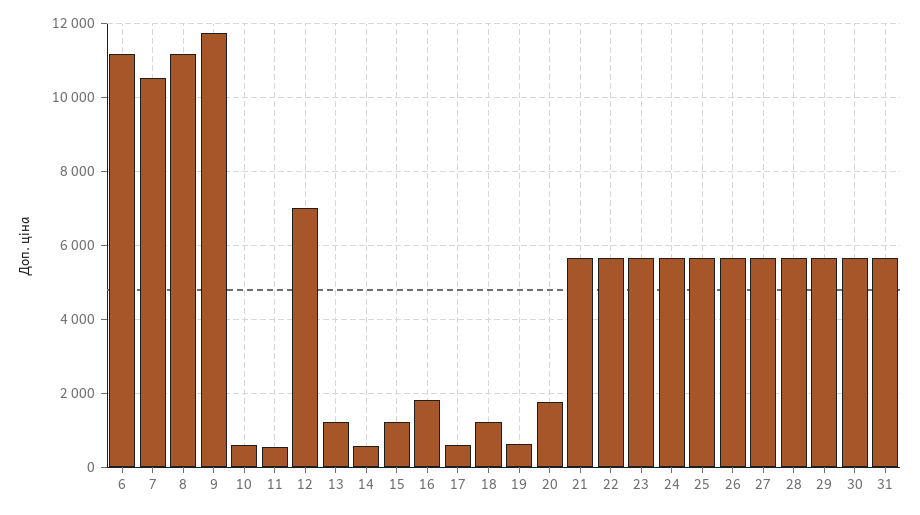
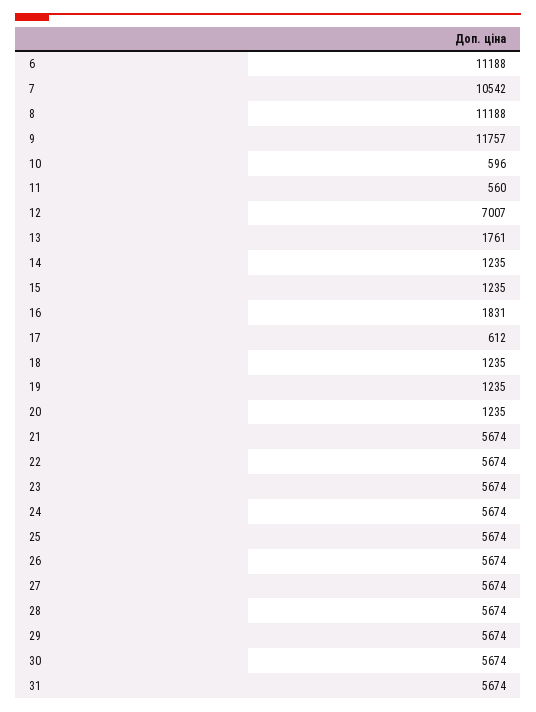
13: 1200 -> 1761
14: 600 -> 1235
19: 600 -> 1235
20: 1800 -> 1235

